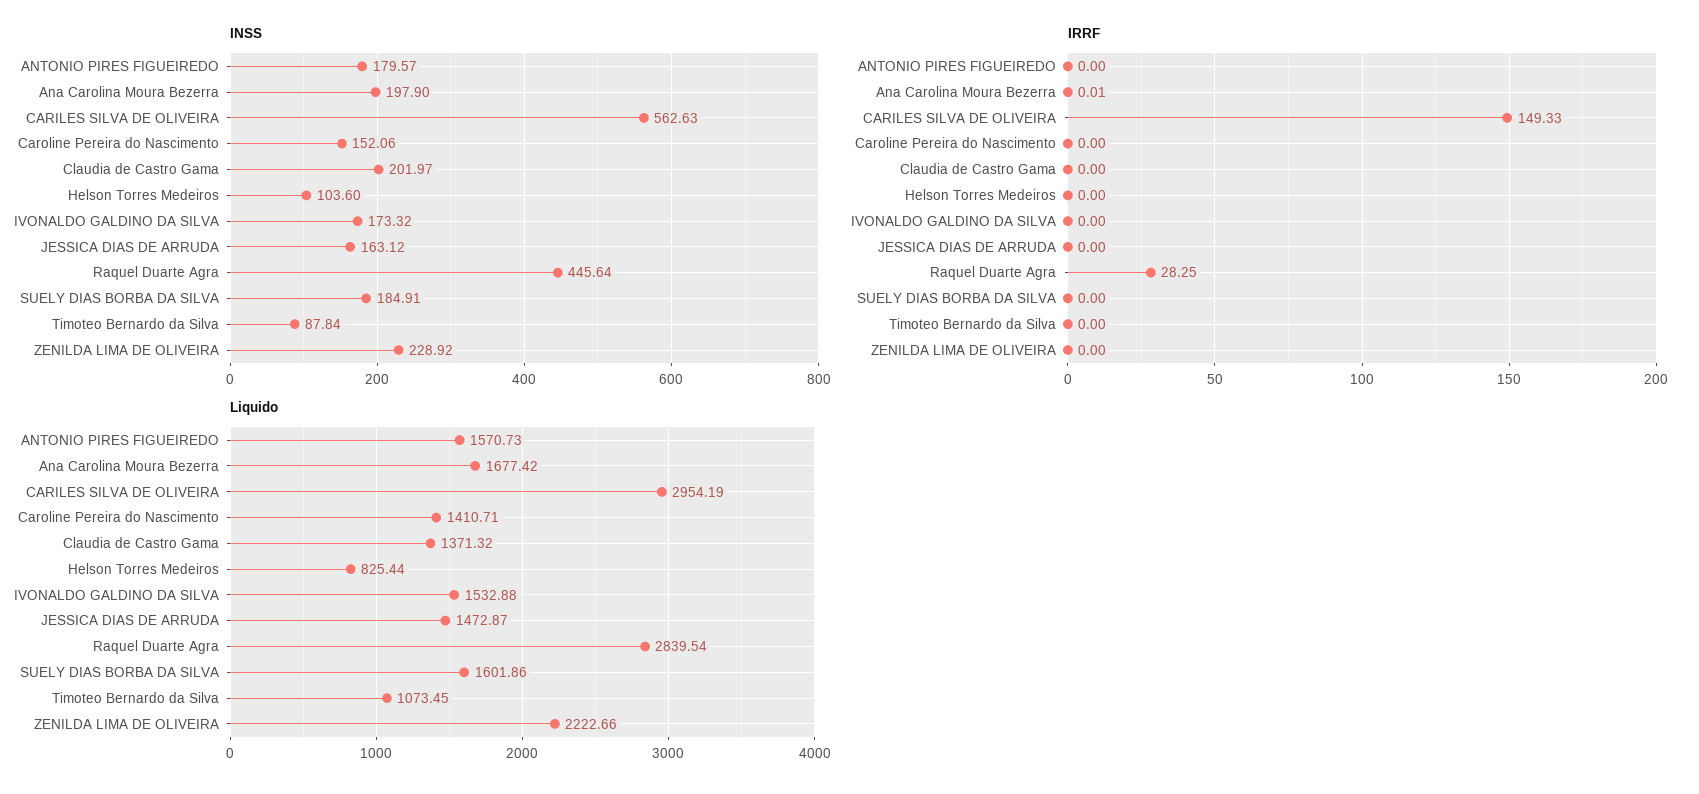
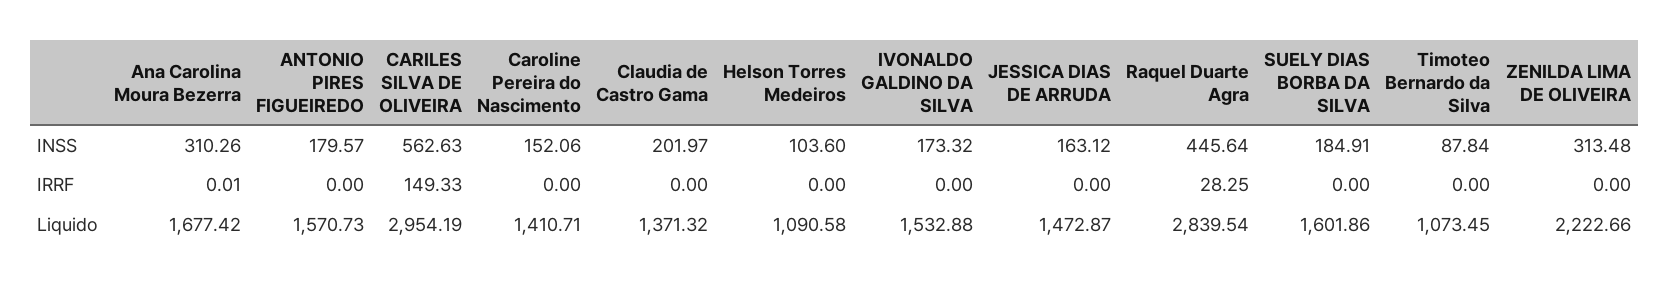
INSS, Ana Carolina Moura Bezerra: 197.9 -> 310.26
INSS, ZENILDA LIMA DE OLIVEIRA: 228.92 -> 313.48
Liquido, Helson Torres Medeiros: 825.44 -> 1090.58

